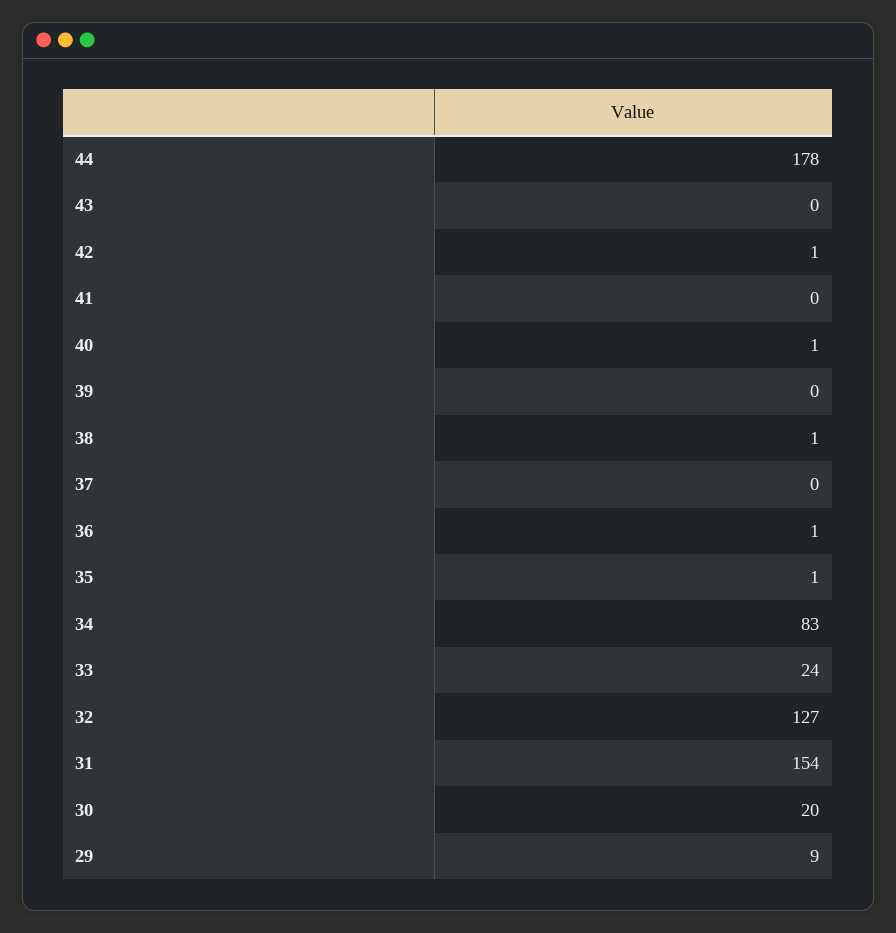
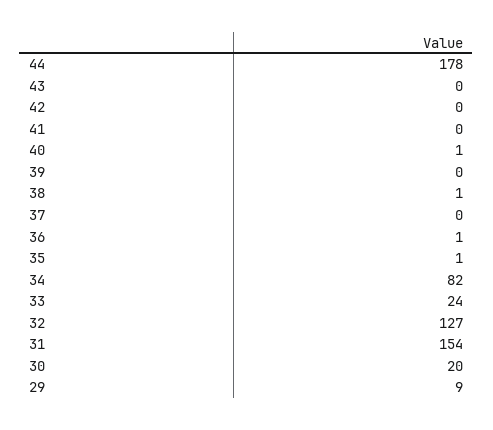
42: 1 -> 0
34: 83 -> 82

